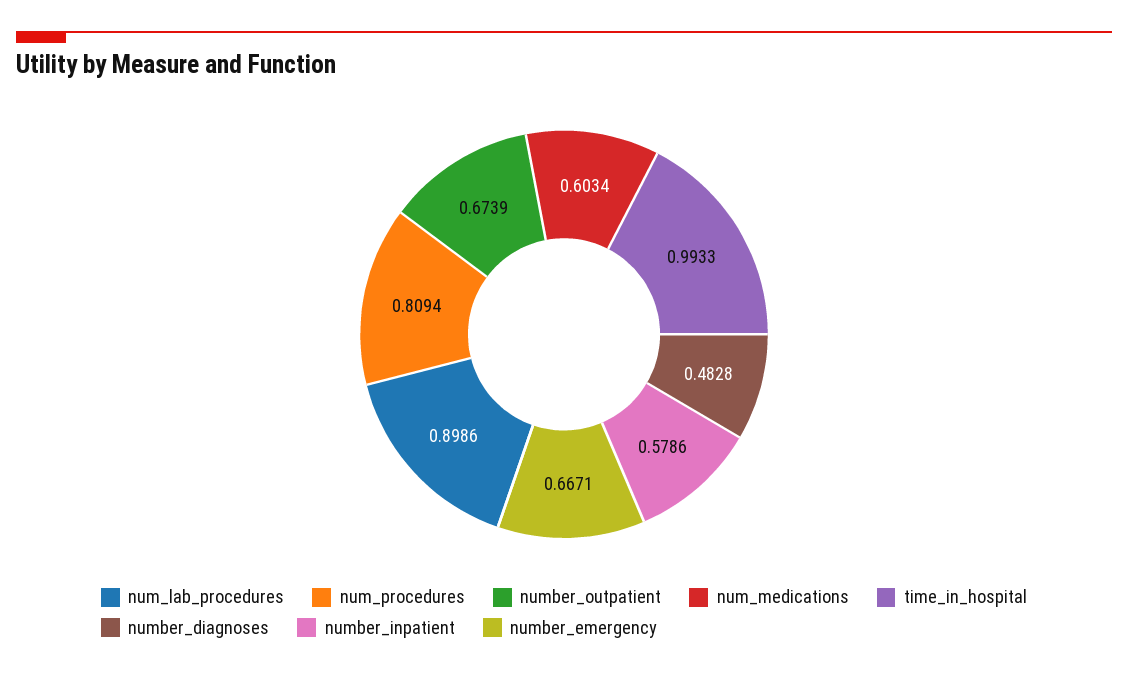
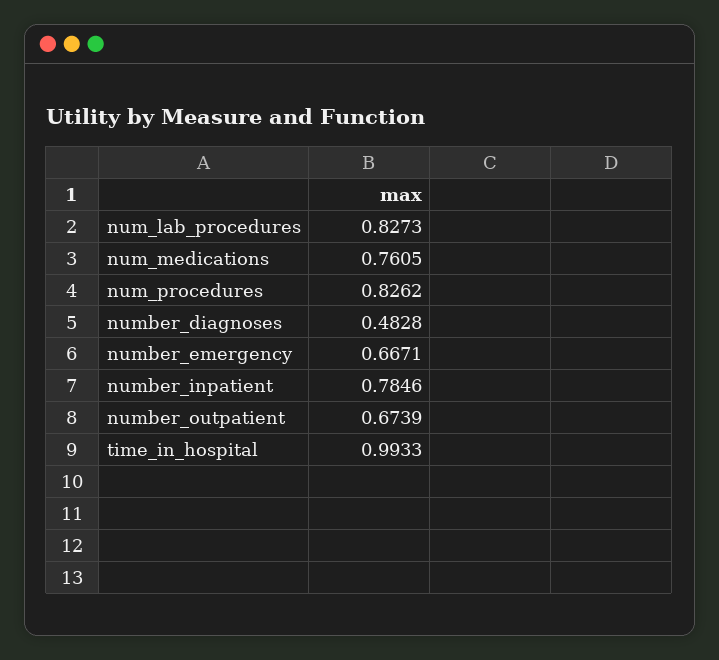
num_lab_procedures: 0.8986 -> 0.8273
num_procedures: 0.8094 -> 0.8262
num_medications: 0.6034 -> 0.7605
number_inpatient: 0.5786 -> 0.7846

